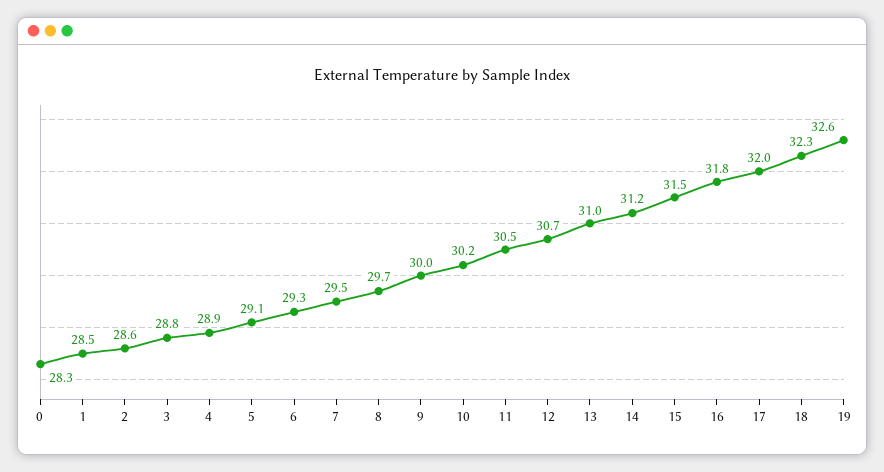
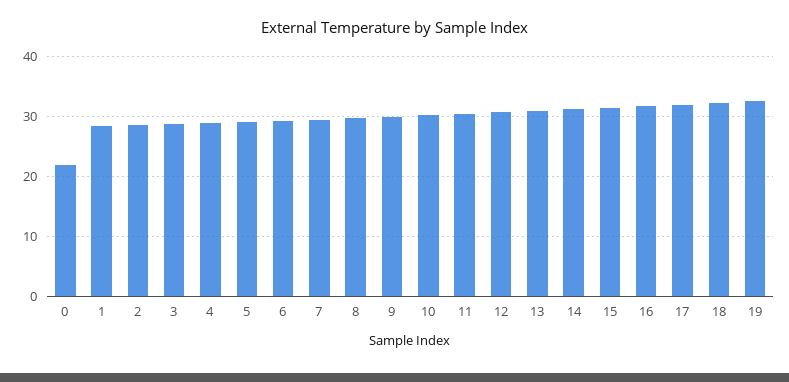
0: 28.3 -> 22

